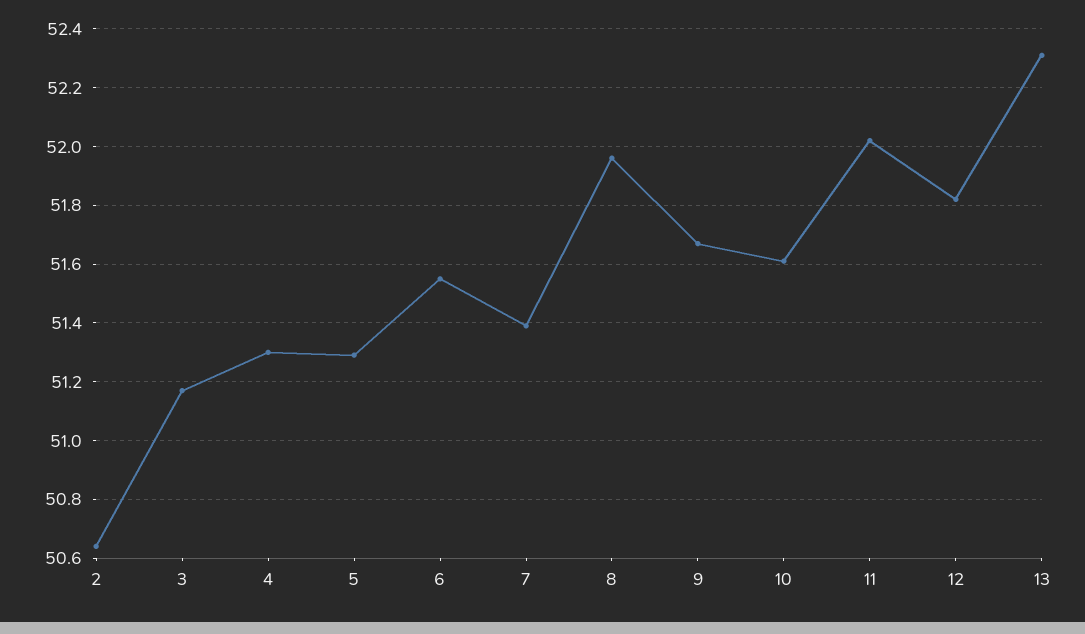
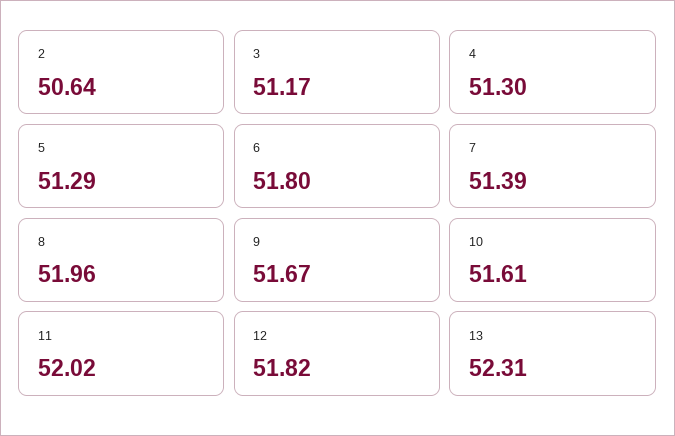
6: 51.55 -> 51.8

